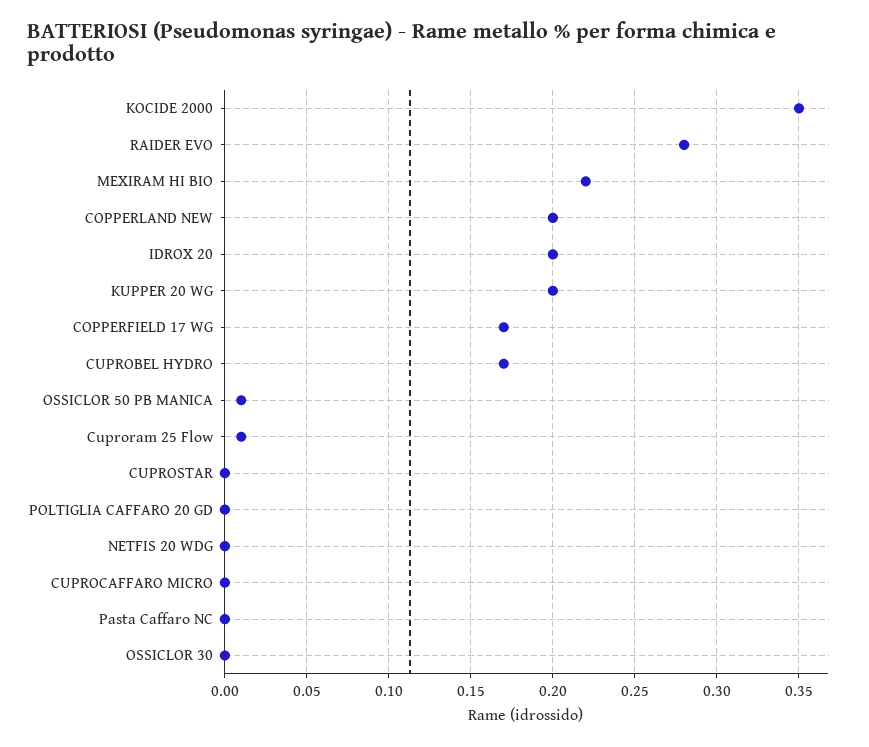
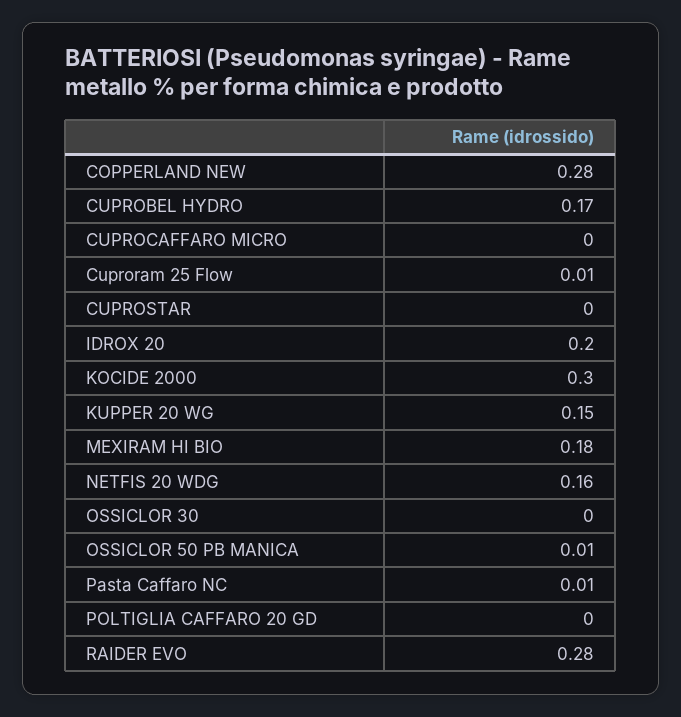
KOCIDE 2000: 0.35 -> 0.3
MEXIRAM HI BIO: 0.22 -> 0.18
COPPERLAND NEW: 0.2 -> 0.28
KUPPER 20 WG: 0.2 -> 0.15
COPPERFIELD 17 WG: 0.17 -> none
NETFIS 20 WDG: 0 -> 0.16
Pasta Caffaro NC: 0 -> 0.01

